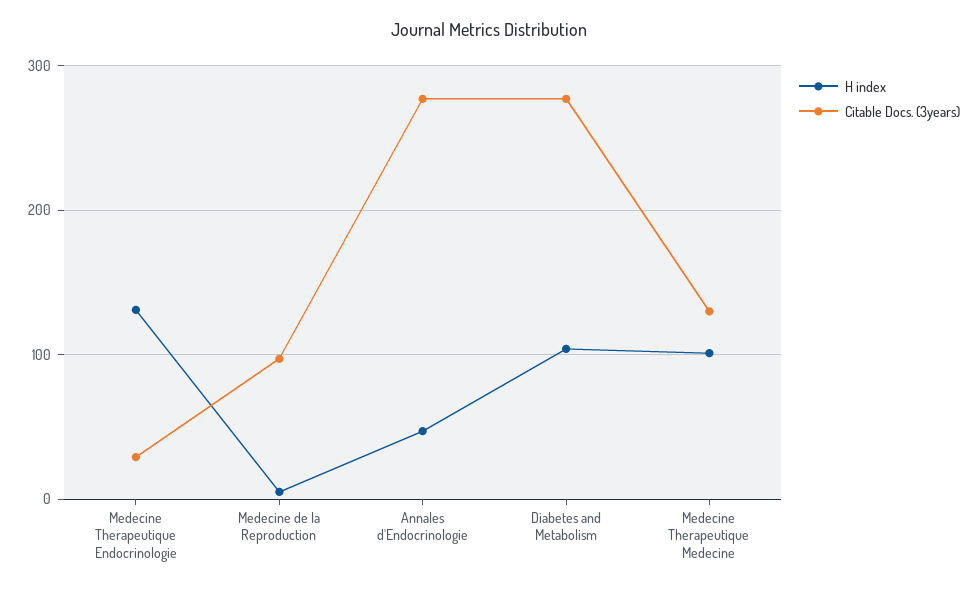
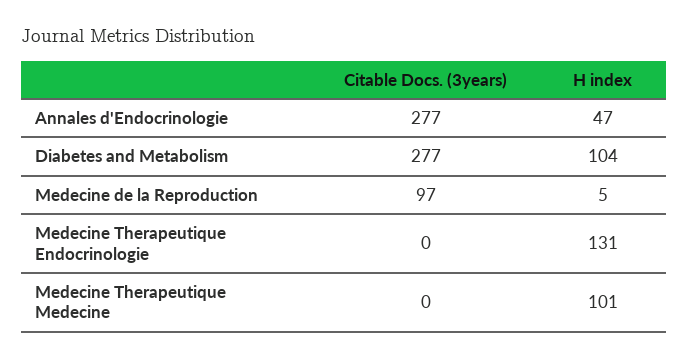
Citable Docs. (3years), Medecine Therapeutique Endocrinologie: 30 -> 0
Citable Docs. (3years), Medecine Therapeutique Medecine: 130 -> 0

